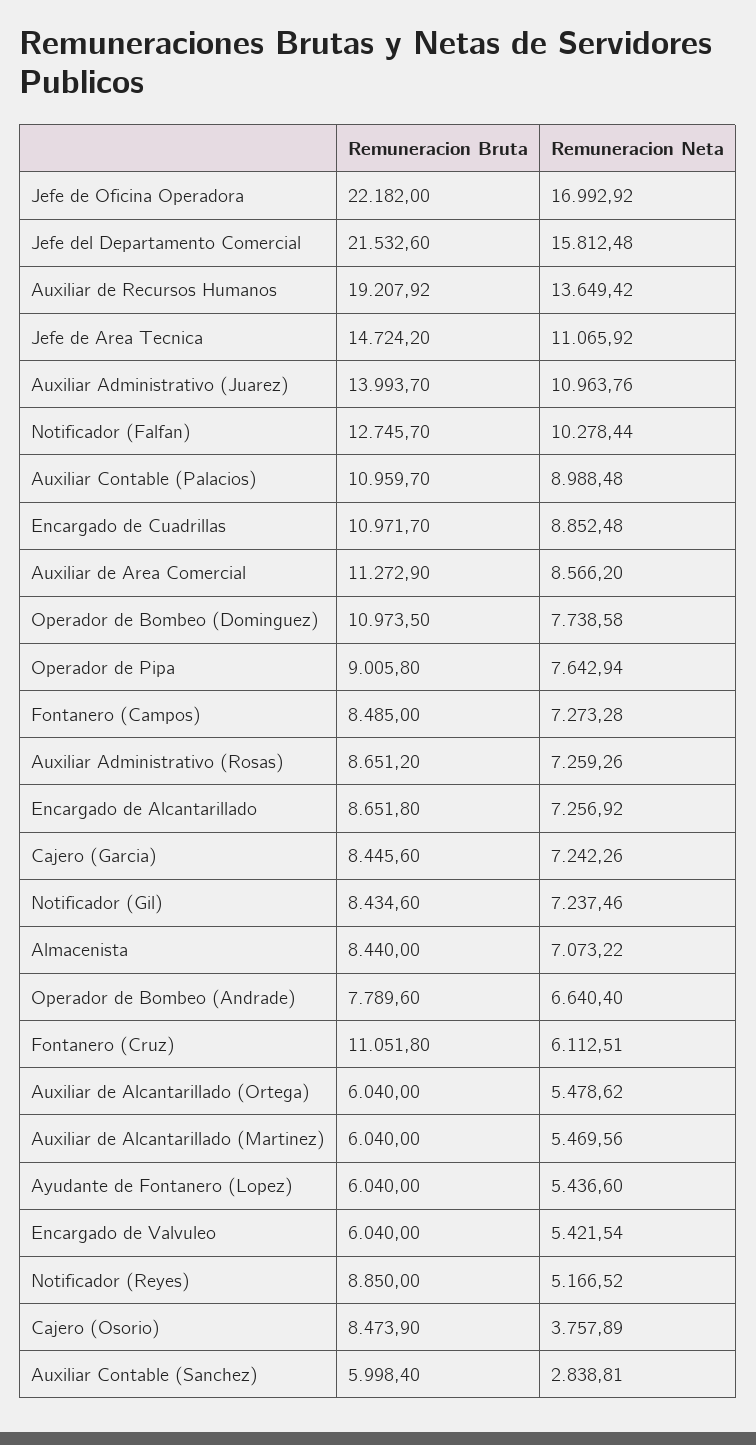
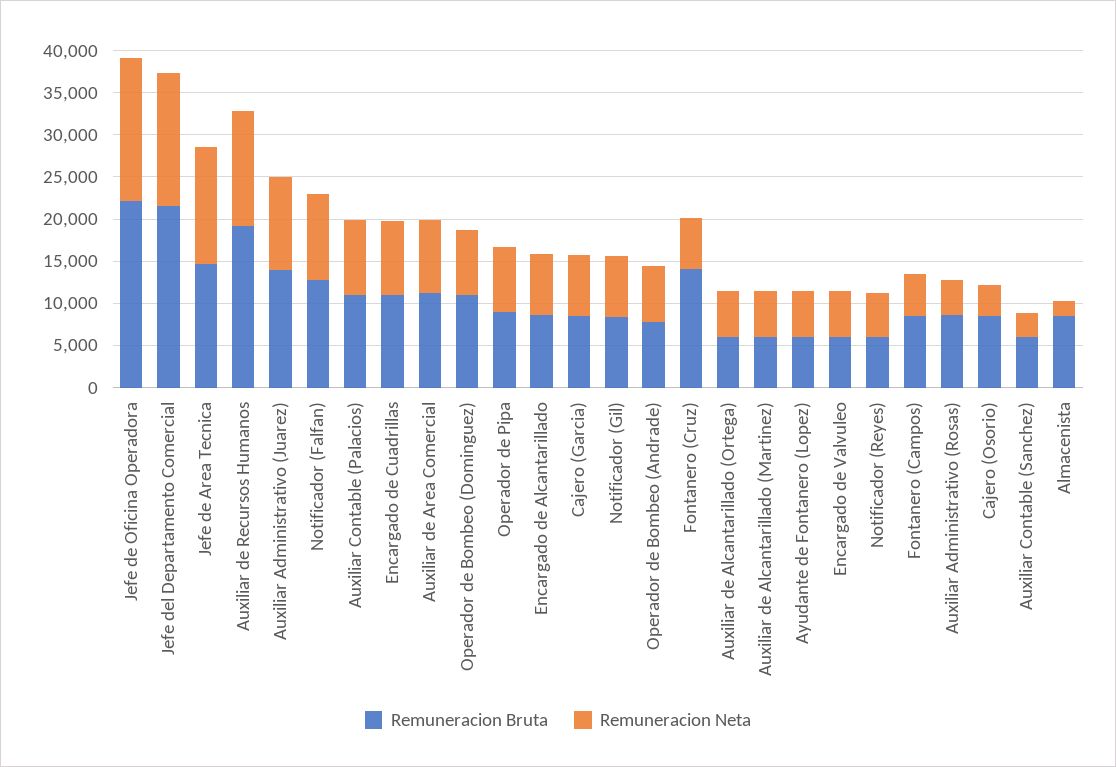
Remuneracion Neta, Jefe de Area Tecnica: 11065.92 -> 14000
Remuneracion Neta, Fontanero (Campos): 7273.28 -> 5000
Remuneracion Neta, Auxiliar Administrativo (Rosas): 7259.26 -> 4000
Remuneracion Neta, Almacenista: 7073.22 -> 2000
Remuneracion Bruta, Fontanero (Cruz): 11051.8 -> 14000
Remuneracion Bruta, Notificador (Reyes): 8850 -> 6000

